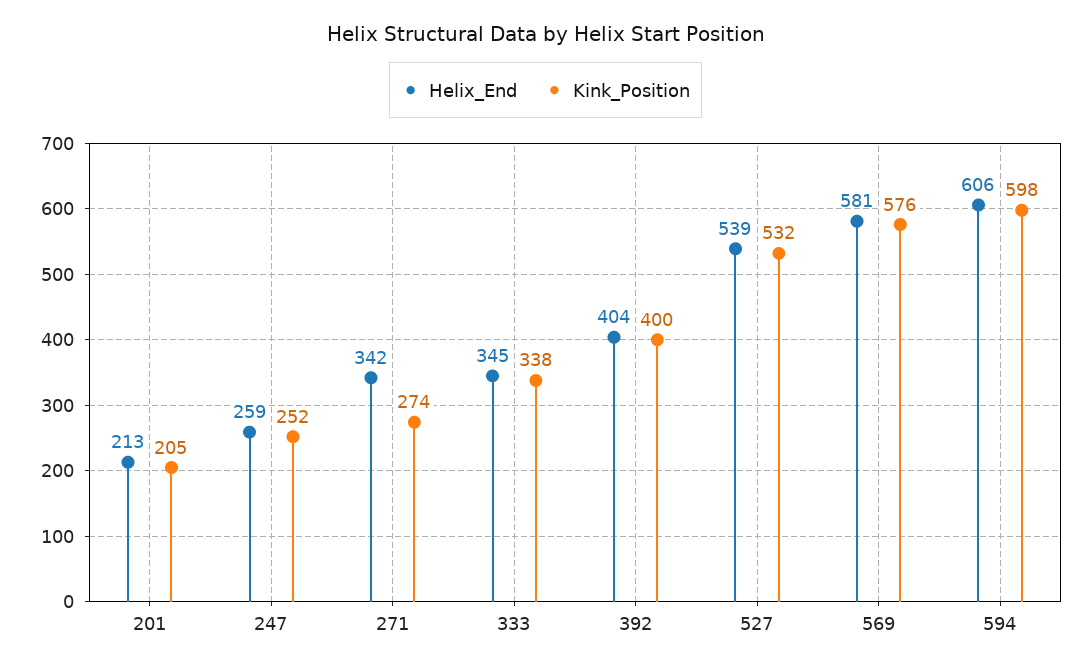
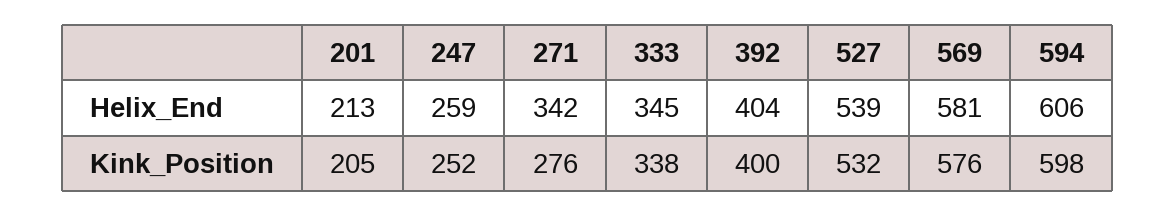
Kink_Position, 271: 274 -> 276

